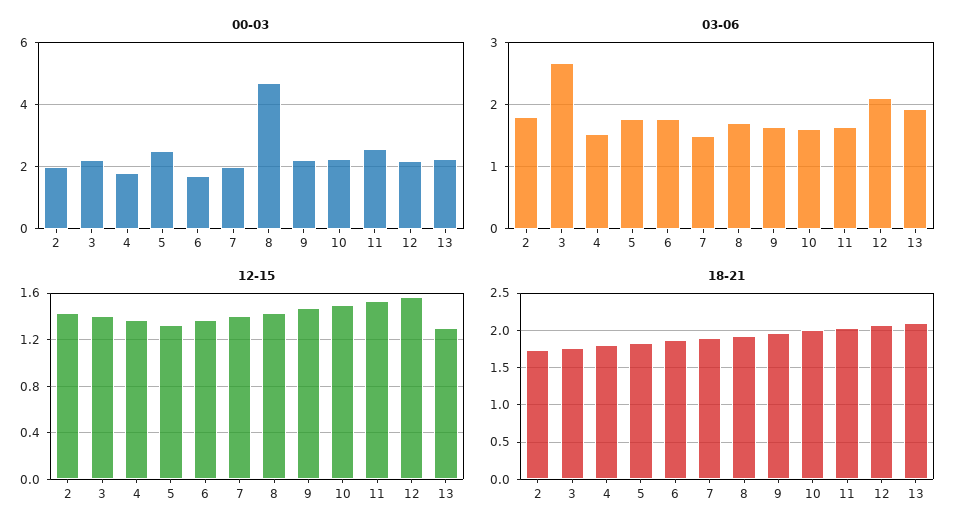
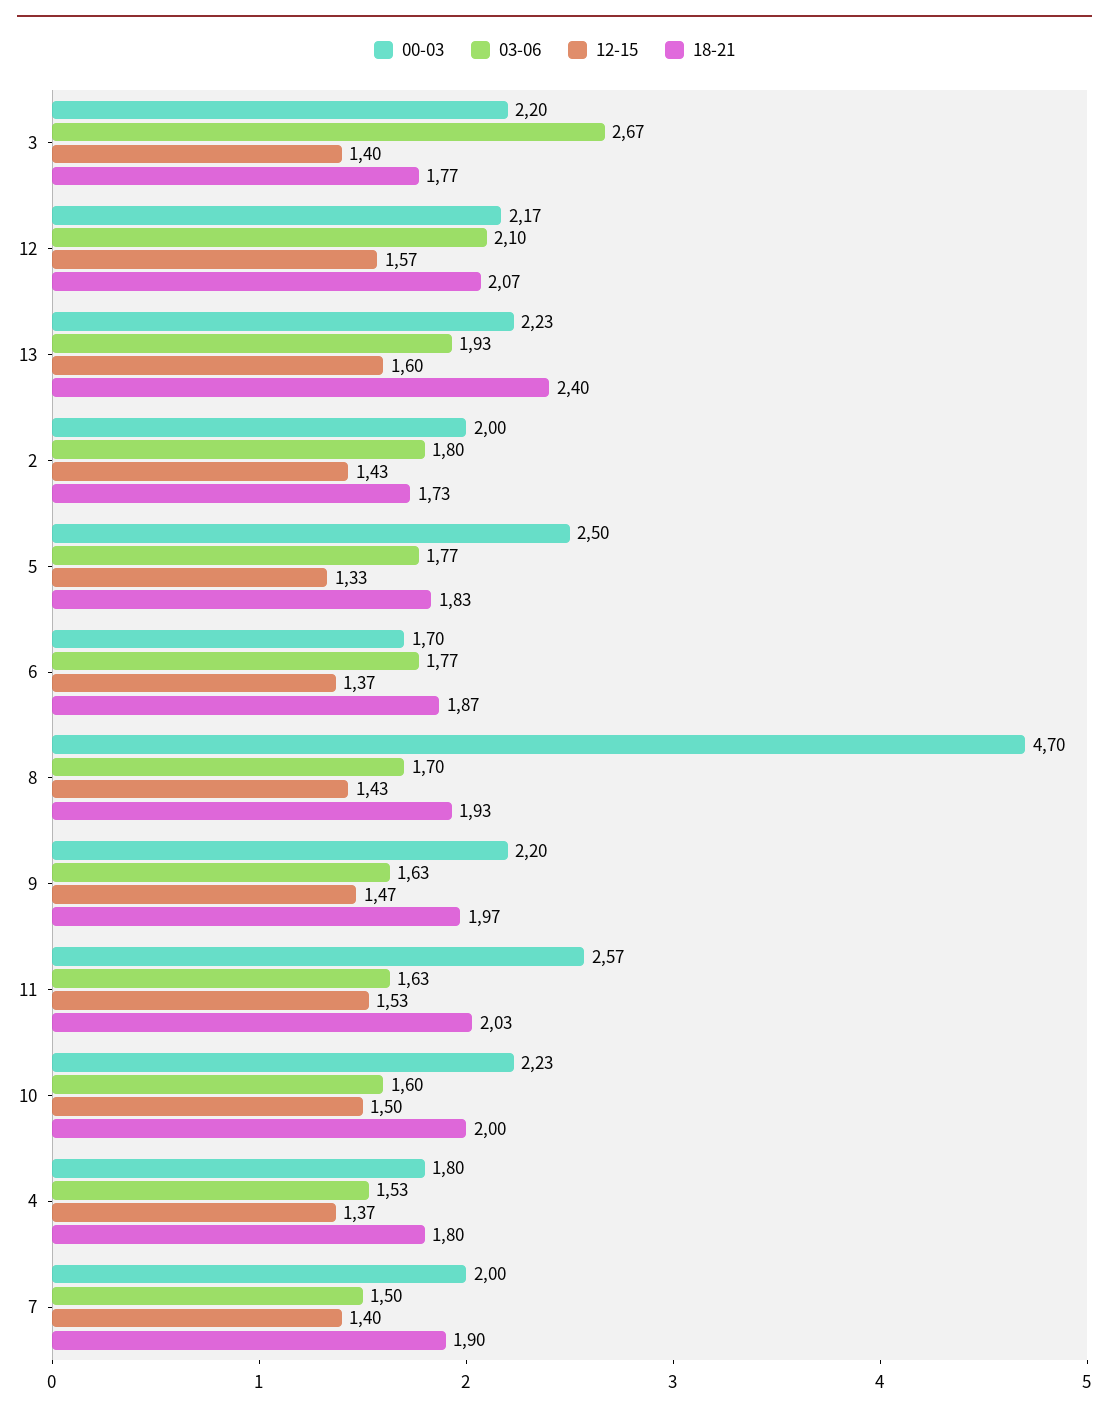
12-15, 13: 1.3 -> 1.6
18-21, 13: 2.1 -> 2.4

